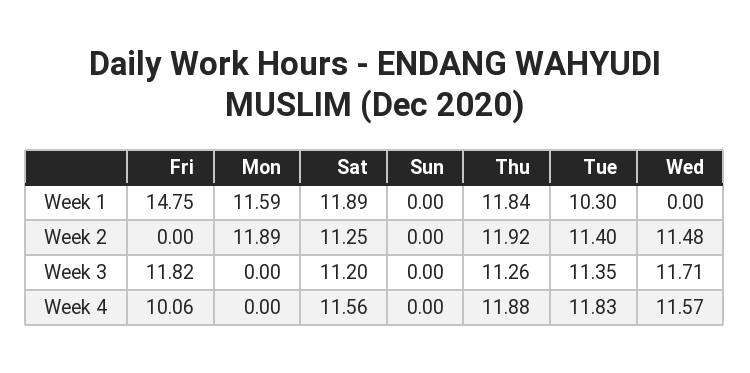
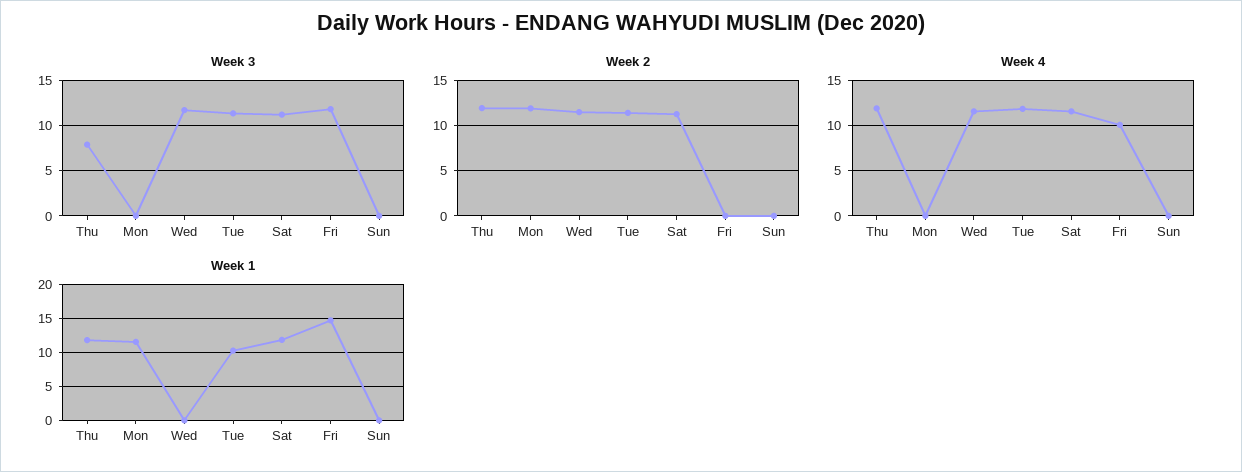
Week 3, Thu: 11.26 -> 8

